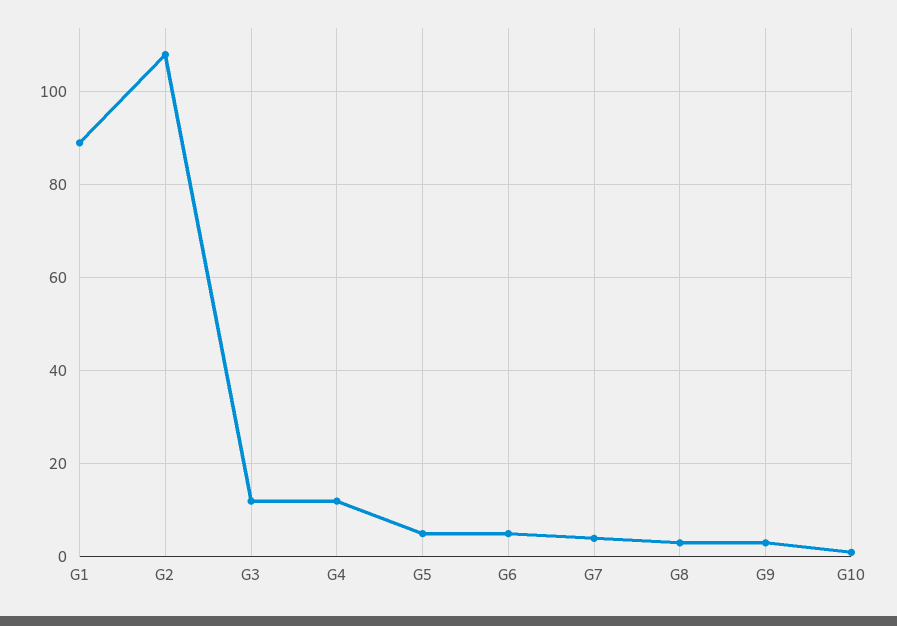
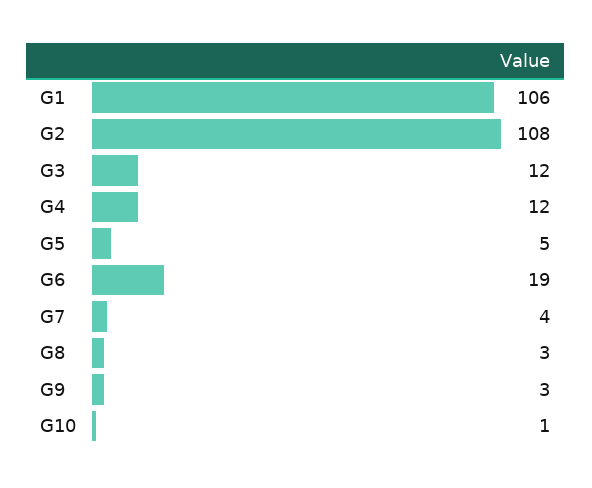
G1: 90 -> 106
G6: 5 -> 19

